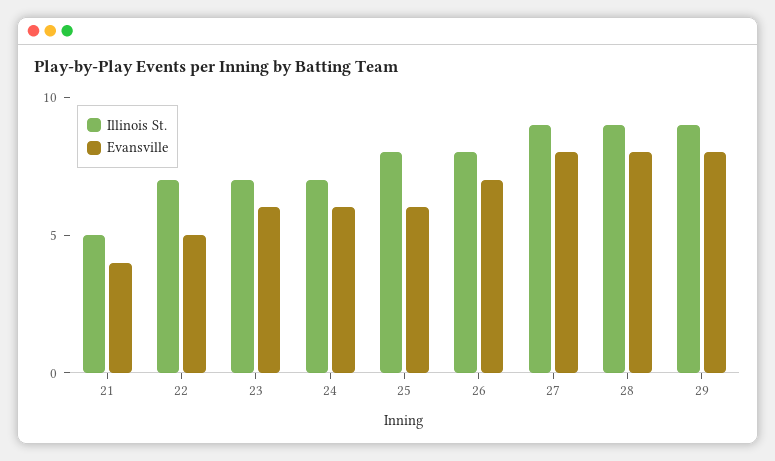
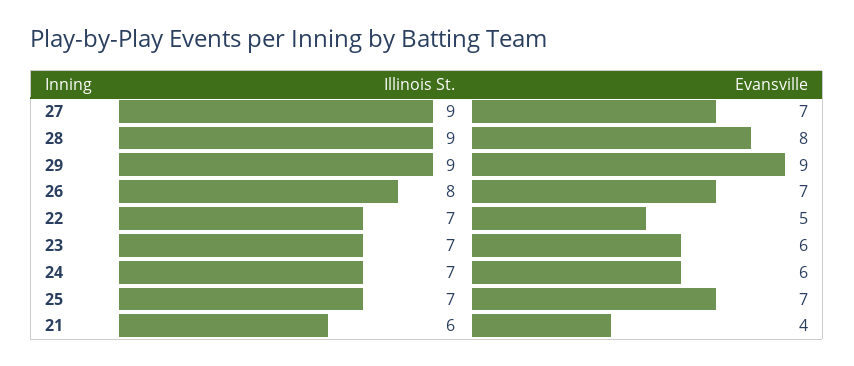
Illinois St., 21: 5 -> 6
Illinois St., 25: 8 -> 7
Evansville, 25: 6 -> 7
Evansville, 27: 8 -> 7
Evansville, 29: 8 -> 9

